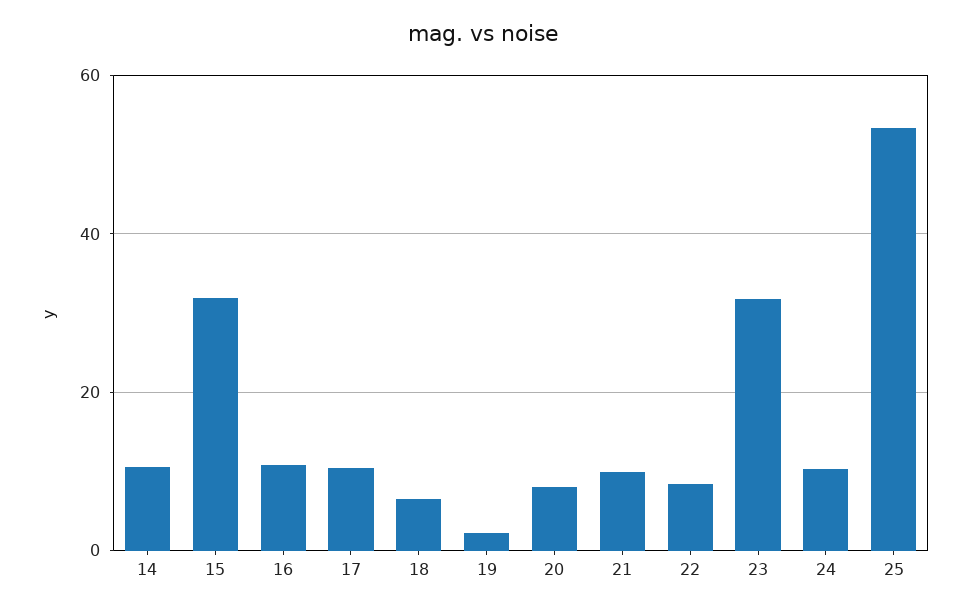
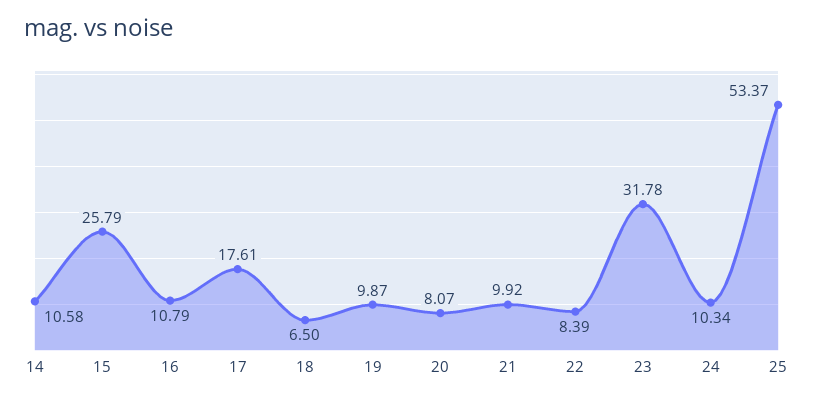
15: 32 -> 25.79
17: 10 -> 17.61
19: 2 -> 9.87

